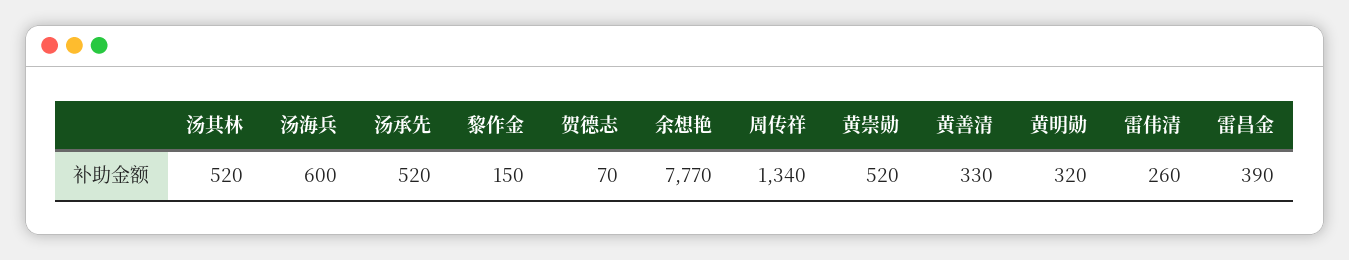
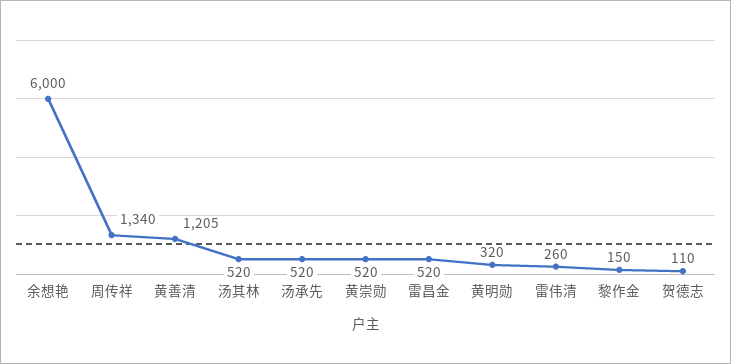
汤海兵: 600 -> none
贺德志: 70 -> 110
余想艳: 7770 -> 6000
黄善清: 330 -> 1205
雷昌金: 390 -> 520

